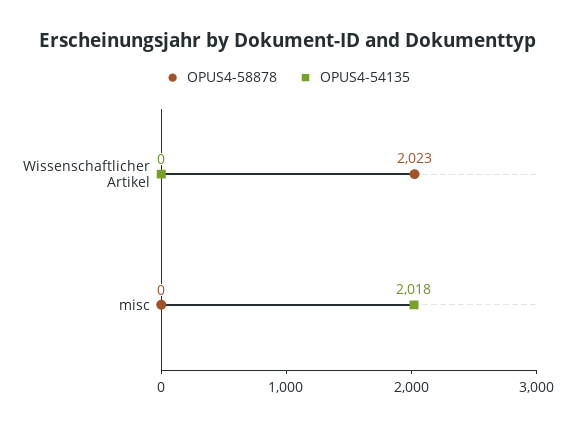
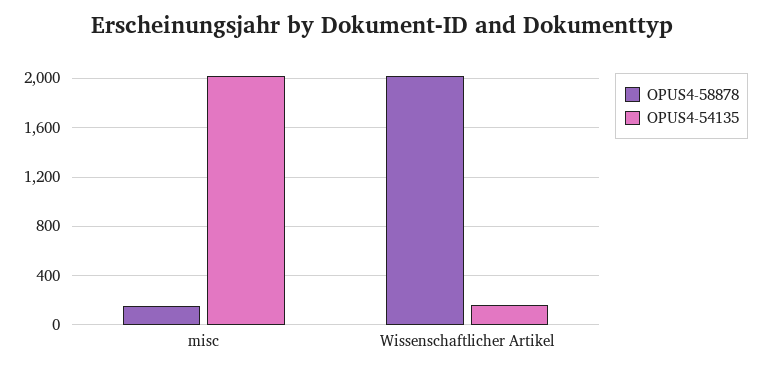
OPUS4-54135, Wissenschaftlicher Artikel: 0 -> 150
OPUS4-58878, misc: 0 -> 150

